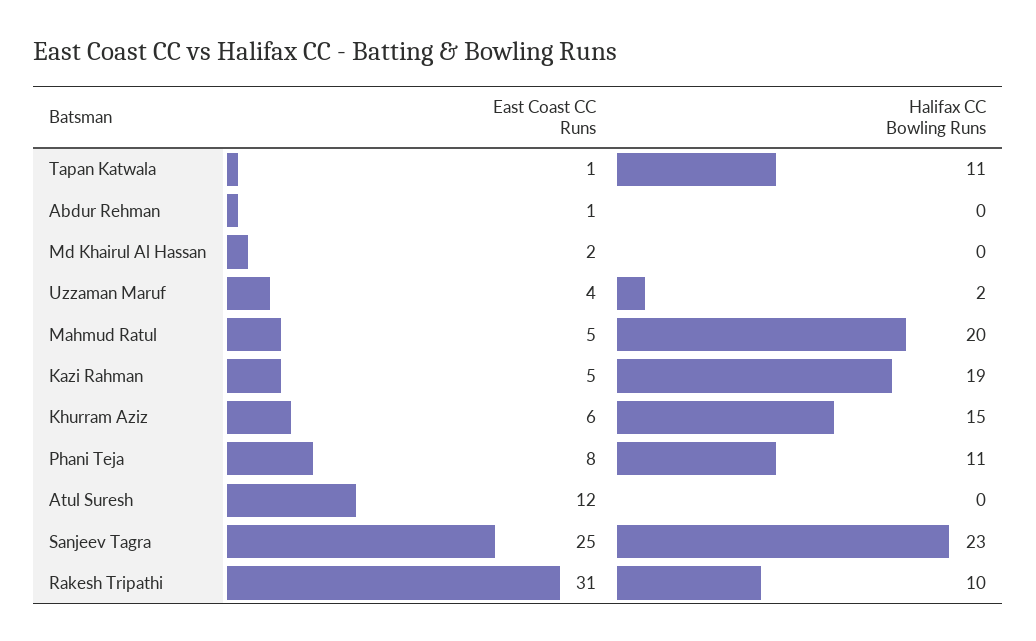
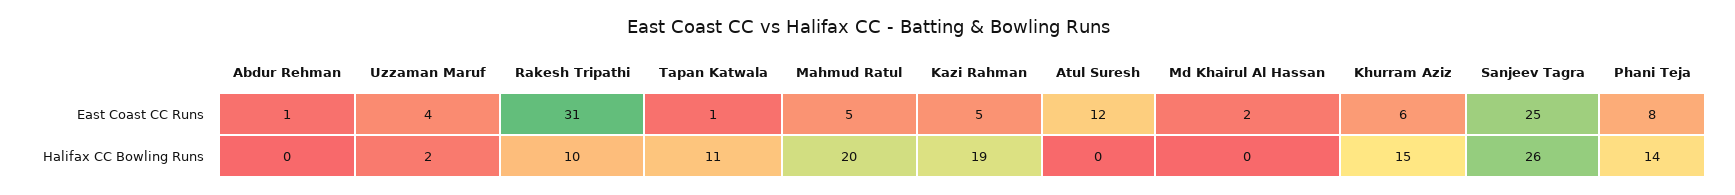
Halifax CC Bowling Runs, Phani Teja: 11 -> 14
Halifax CC Bowling Runs, Sanjeev Tagra: 23 -> 26

